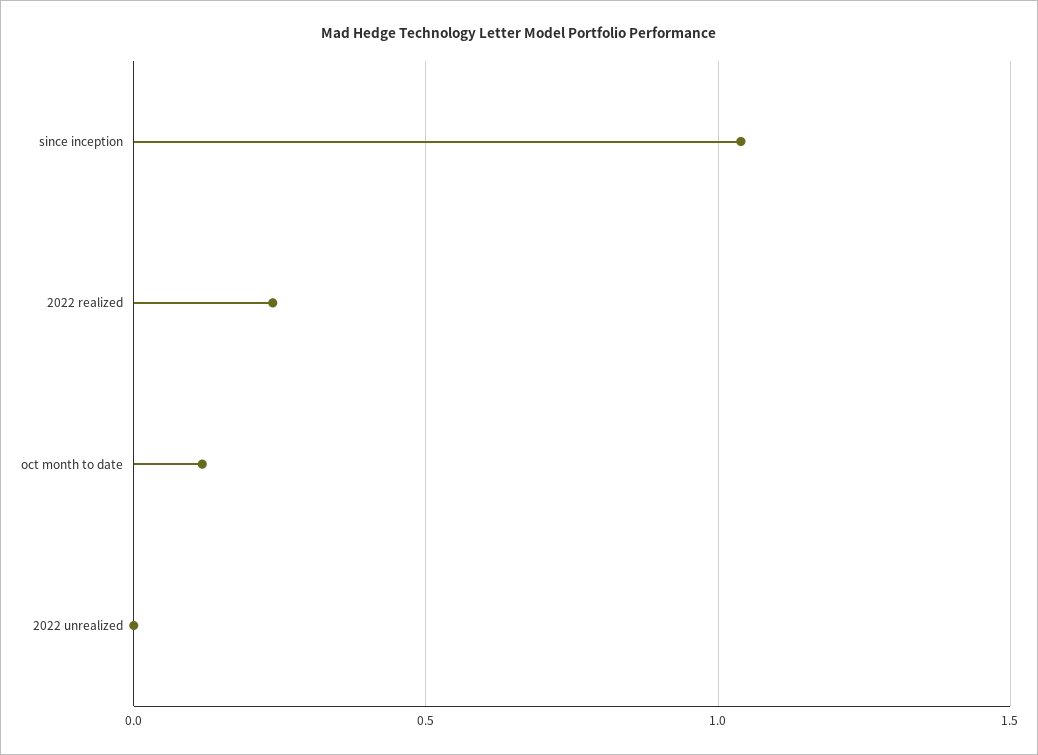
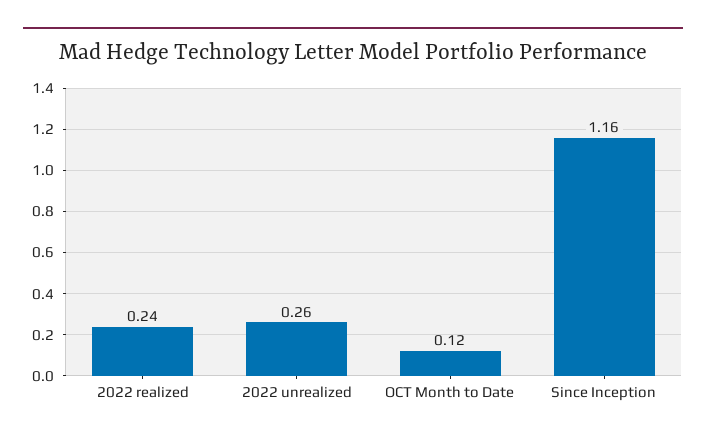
since inception: 1.05 -> 1.16
2022 unrealized: 0 -> 0.26

